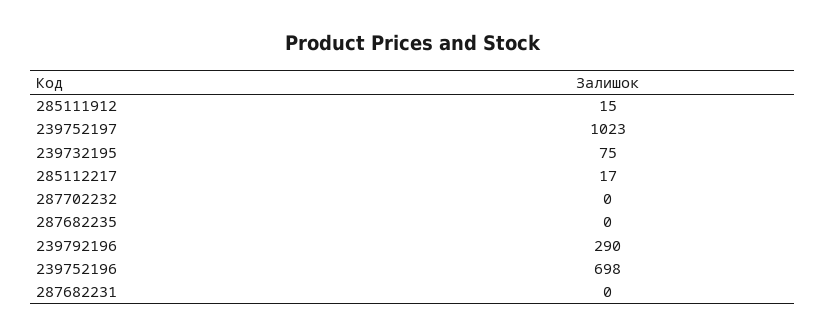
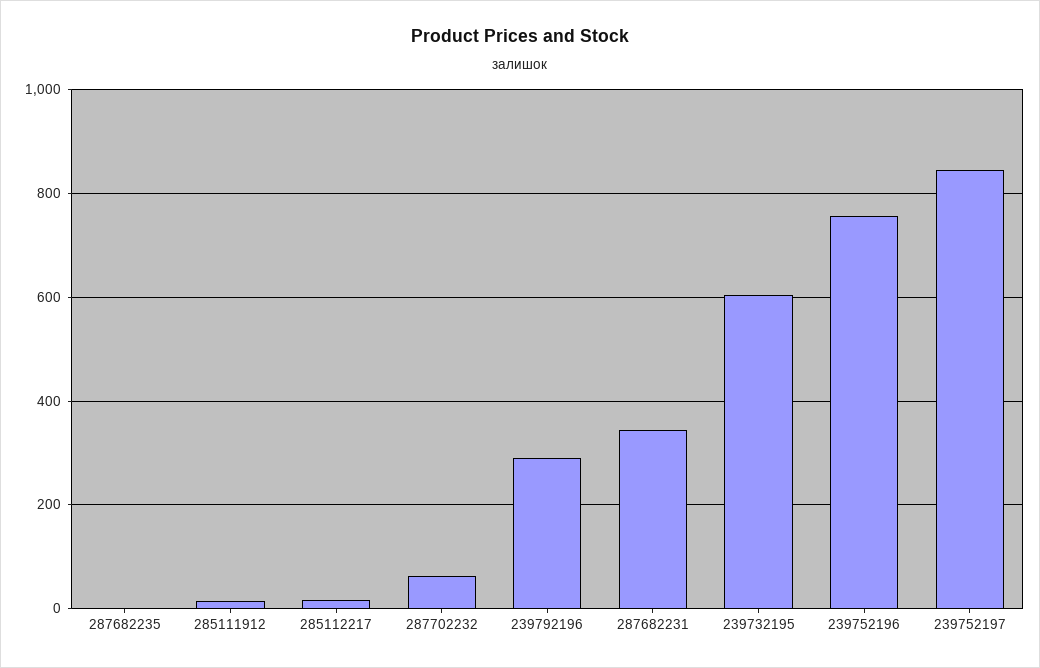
239752197: 1023 -> 840
239732195: 75 -> 600
287702232: 0 -> 60
239752196: 698 -> 760
287682231: 0 -> 340

